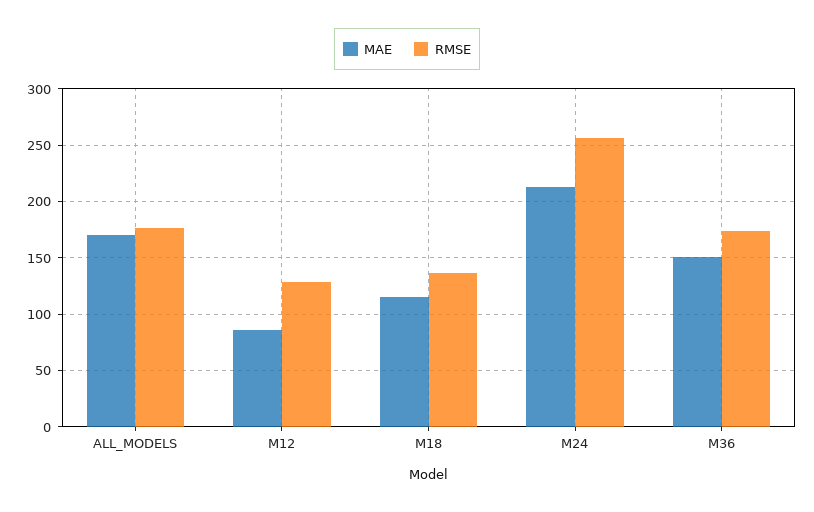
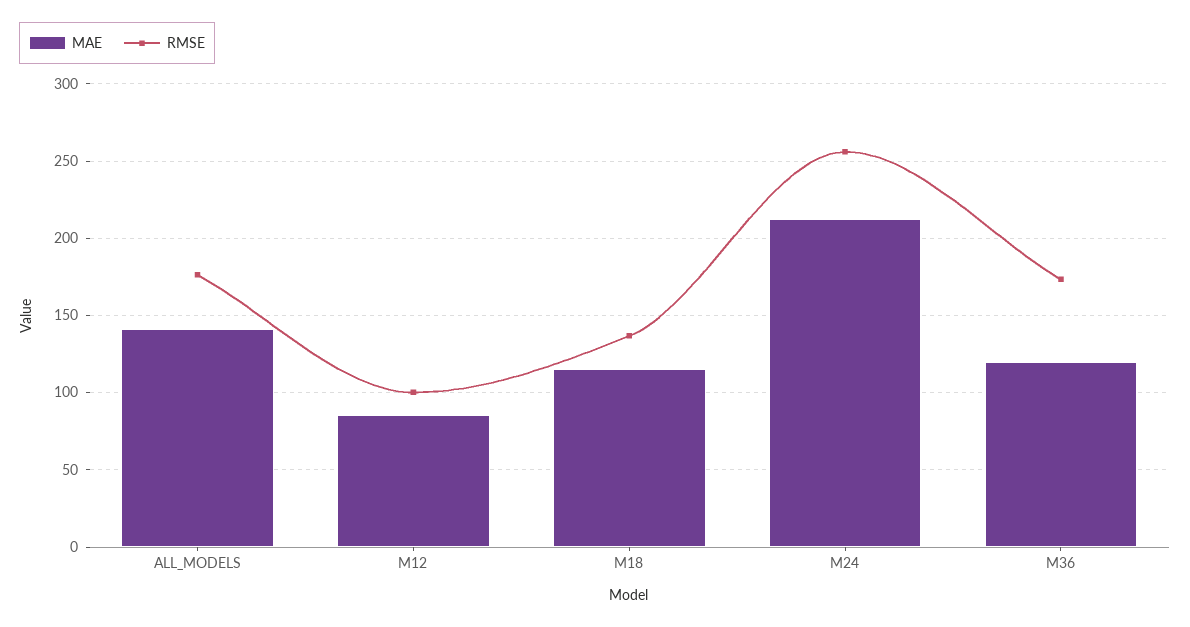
MAE, ALL_MODELS: 170 -> 140
RMSE, M12: 130 -> 100
MAE, M36: 150 -> 120

